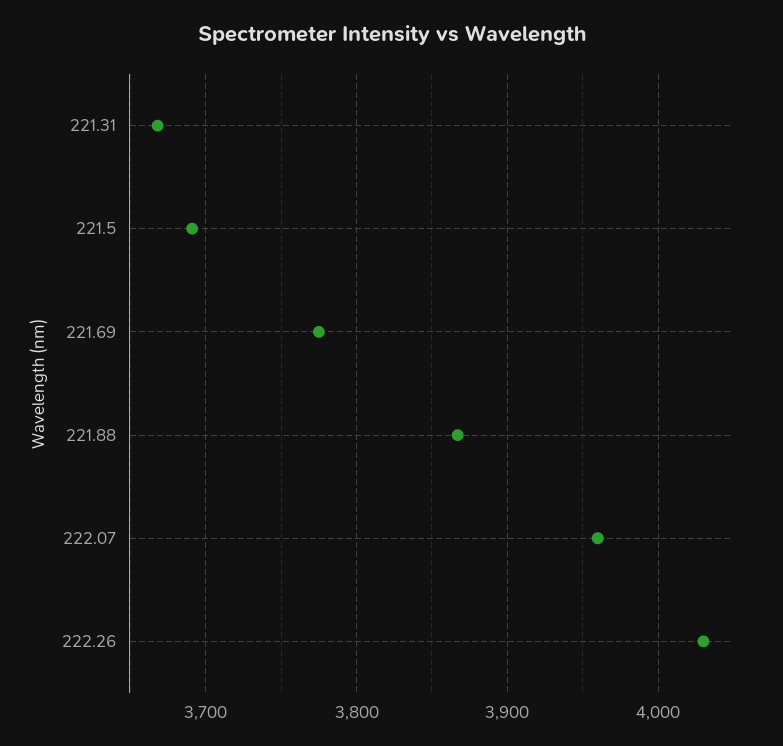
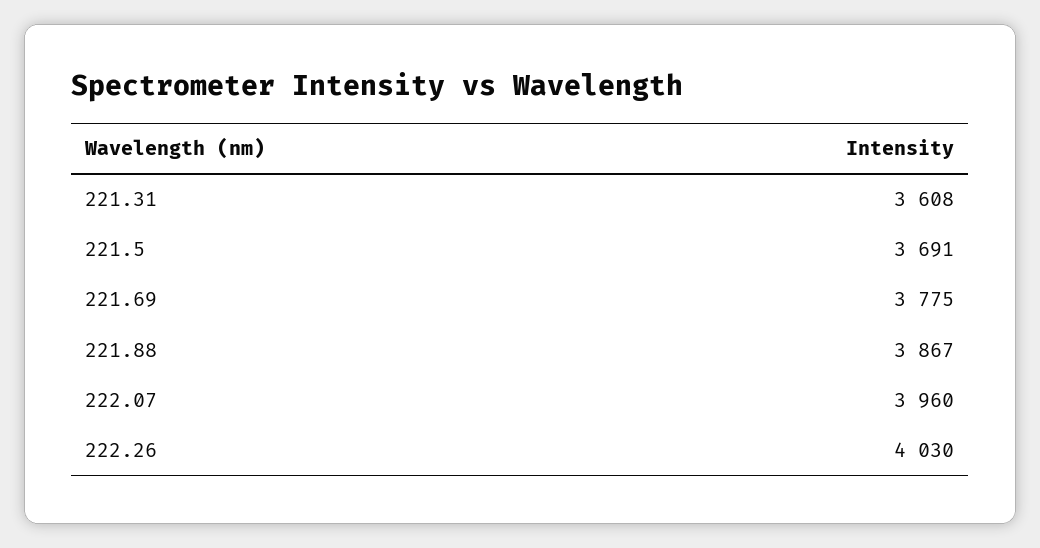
221.31: 3670 -> 3608

